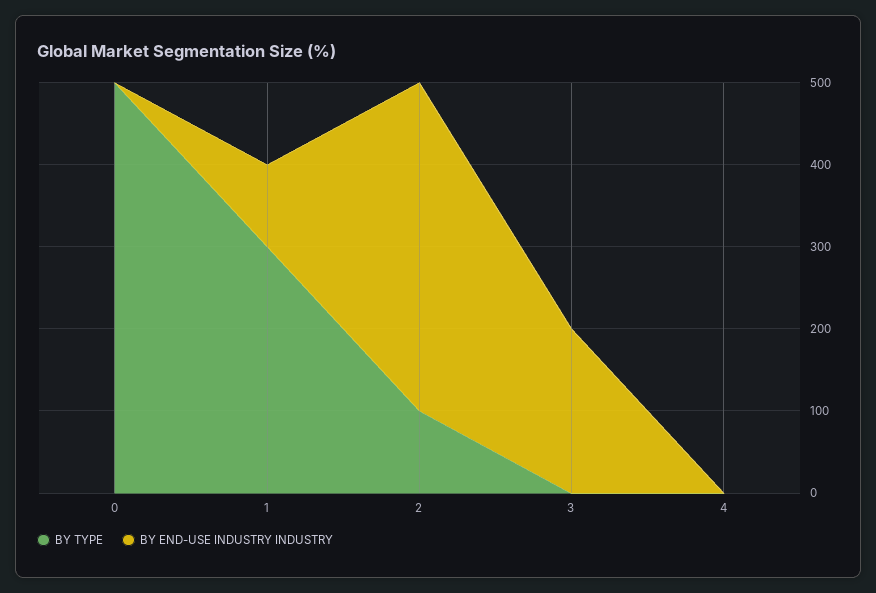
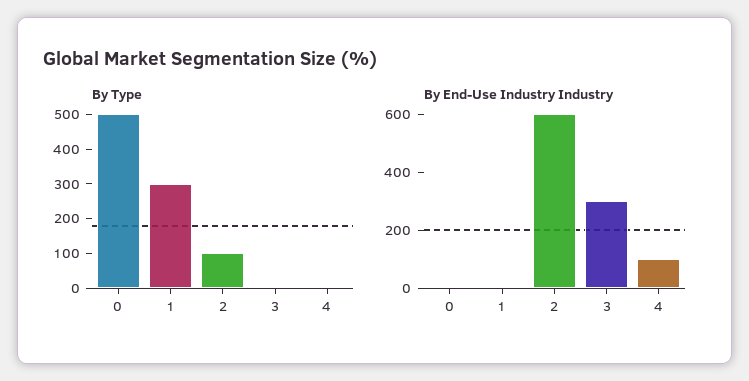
BY END-USE INDUSTRY INDUSTRY, 1: 100 -> 0
BY END-USE INDUSTRY INDUSTRY, 2: 400 -> 600
BY END-USE INDUSTRY INDUSTRY, 3: 200 -> 300
BY END-USE INDUSTRY INDUSTRY, 4: 0 -> 100

